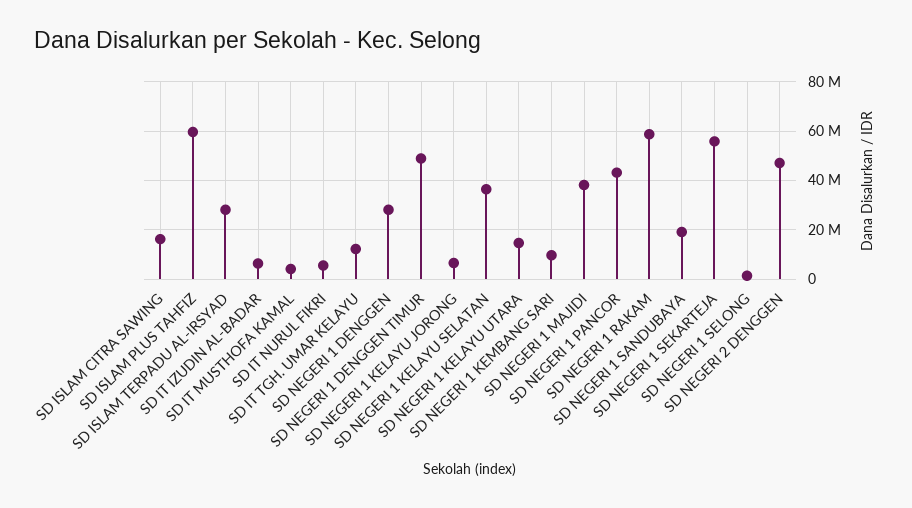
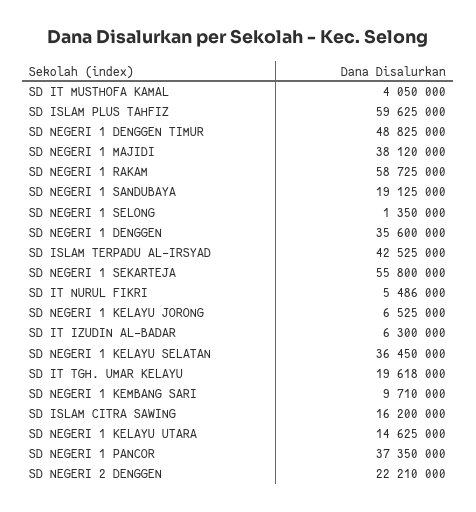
SD ISLAM TERPADU AL-IRSYAD: 27500000 -> 42525000
SD IT TGH. UMAR KELAYU: 12500000 -> 19618000
SD NEGERI 1 DENGGEN: 27500000 -> 35600000
SD NEGERI 1 PANCOR: 42500000 -> 37350000
SD NEGERI 2 DENGGEN: 47500000 -> 22210000

